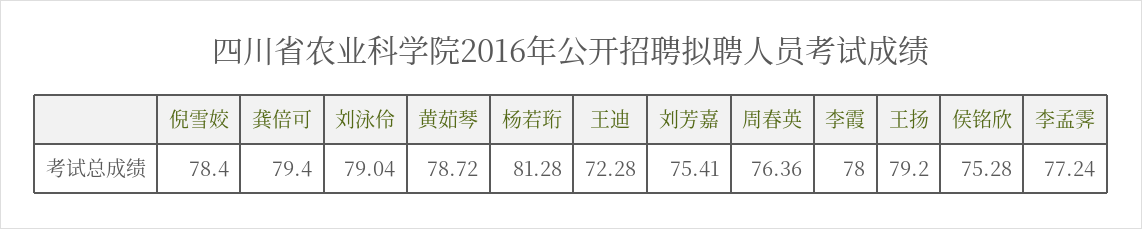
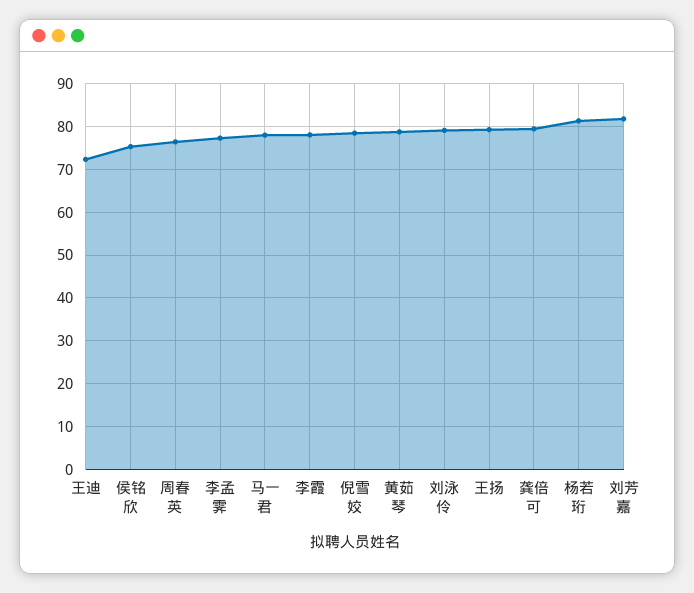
刘芳嘉: 75.41 -> 82
马一君: none -> 78

